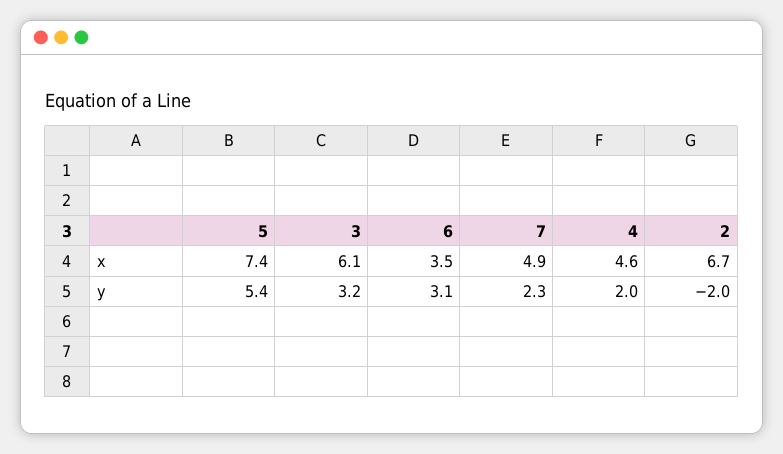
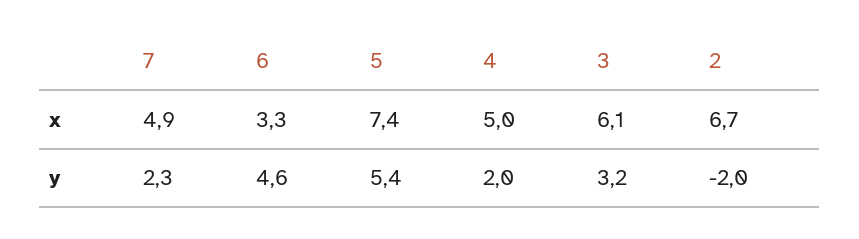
6, x: 3.5 -> 3.3
4, x: 4.6 -> 5
6, y: 3.1 -> 4.6

